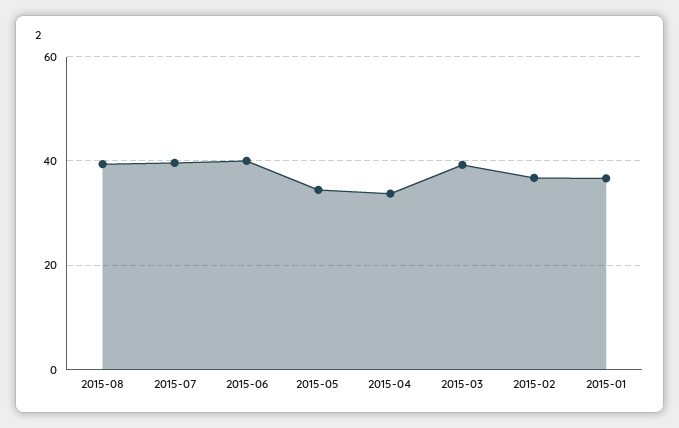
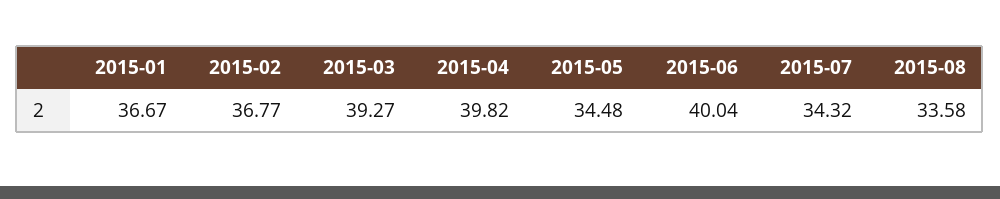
2015-08: 40 -> 33.58
2015-07: 40 -> 34.32
2015-04: 34 -> 39.82

